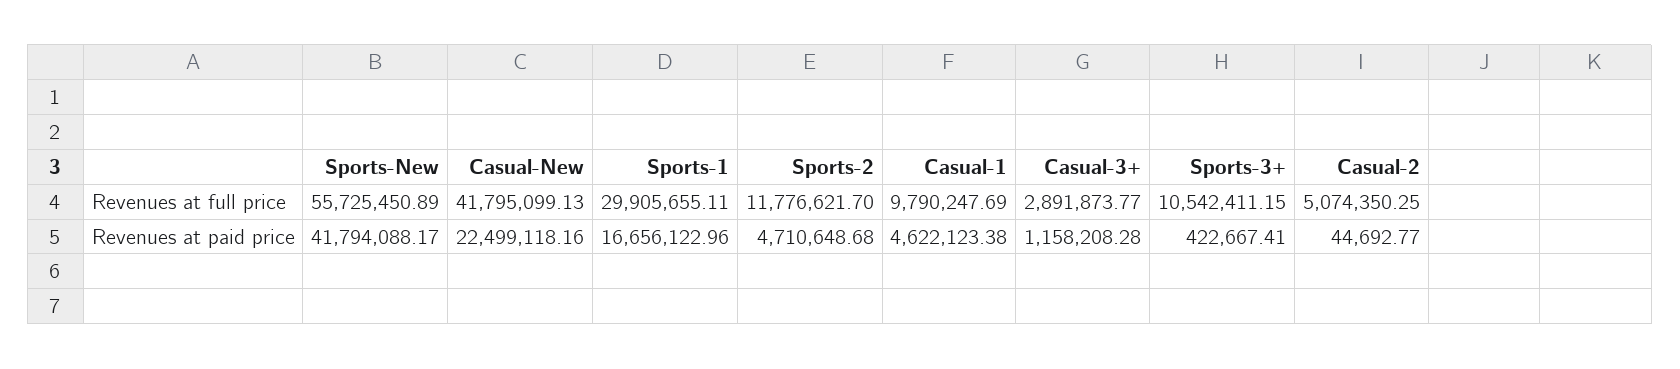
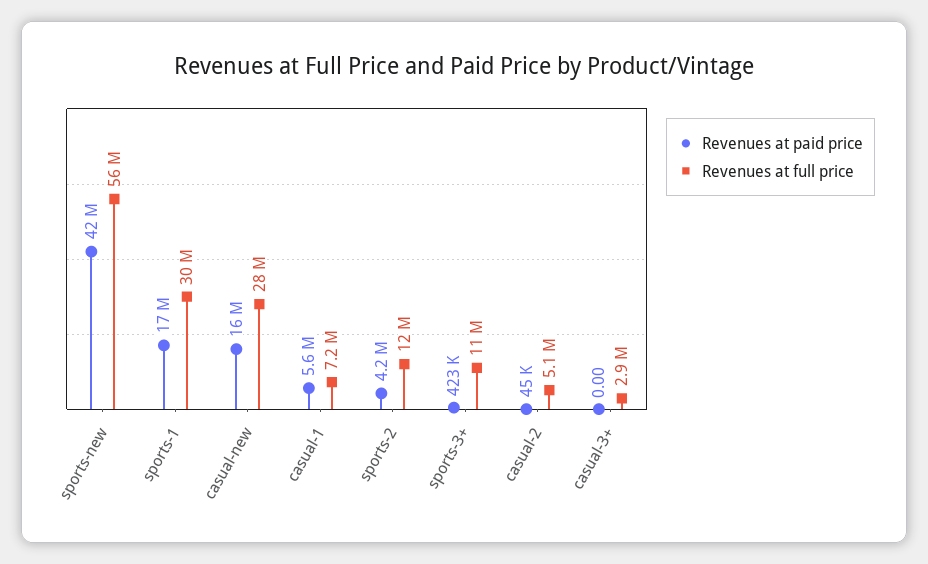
Revenues at full price, Casual-New: 41795099.13 -> 28000000
Revenues at full price, Casual-1: 9790247.69 -> 7200000
Revenues at paid price, Casual-New: 22499118.16 -> 16000000
Revenues at paid price, Sports-2: 4710648.68 -> 4200000
Revenues at paid price, Casual-1: 4622123.38 -> 5600000
Revenues at paid price, Casual-3+: 1158208.28 -> 0

